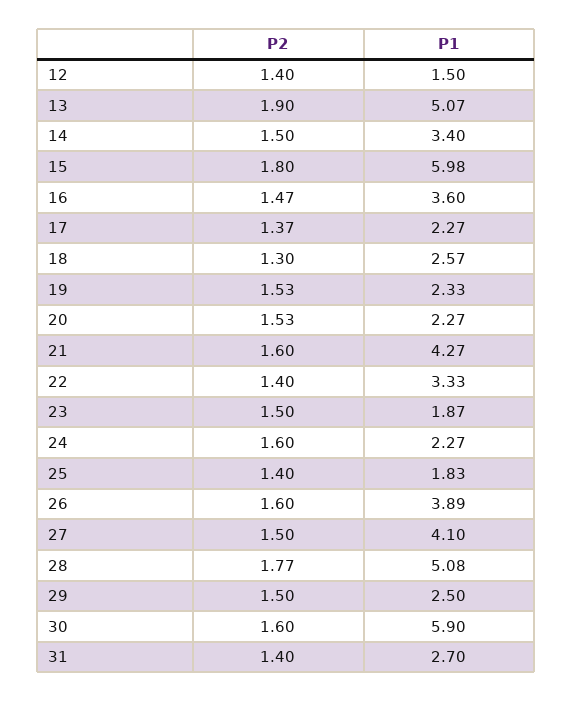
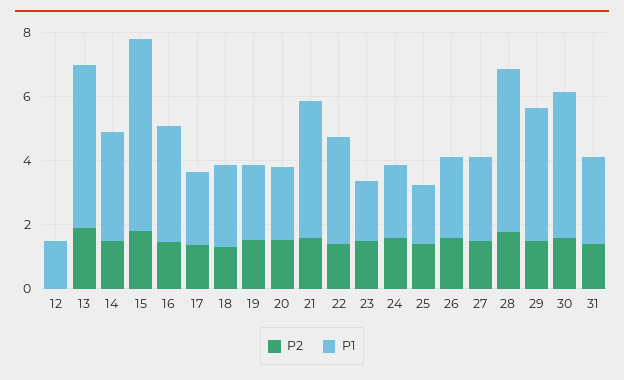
P2, 12: 1.4 -> 0
P1, 26: 3.89 -> 2.5
P1, 27: 4.1 -> 2.5
P1, 29: 2.5 -> 4
P1, 30: 5.9 -> 4.5

